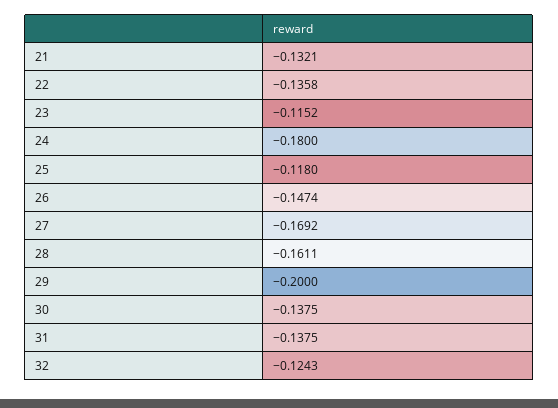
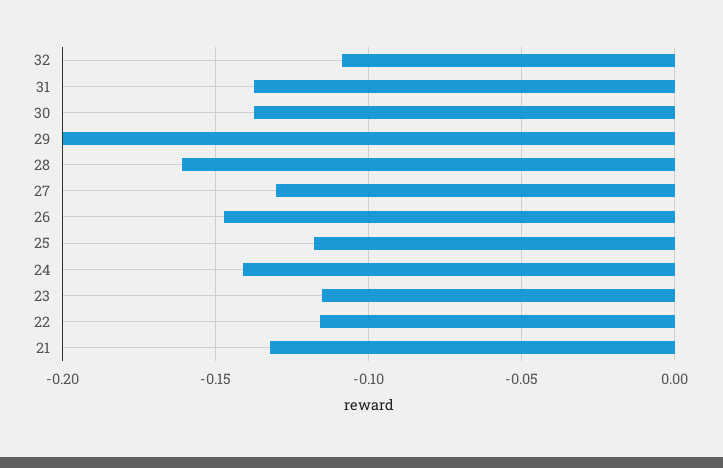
22: -0.1358 -> -0.115
24: -0.18 -> -0.14
27: -0.1692 -> -0.13
32: -0.1243 -> -0.11

